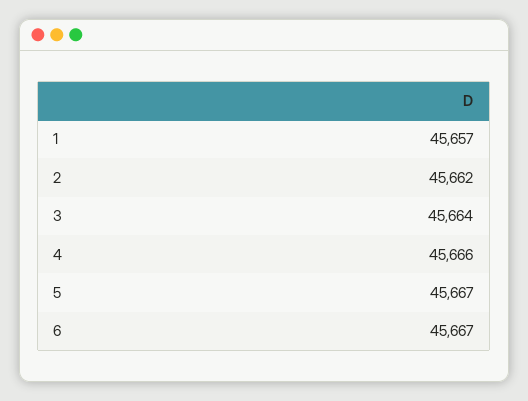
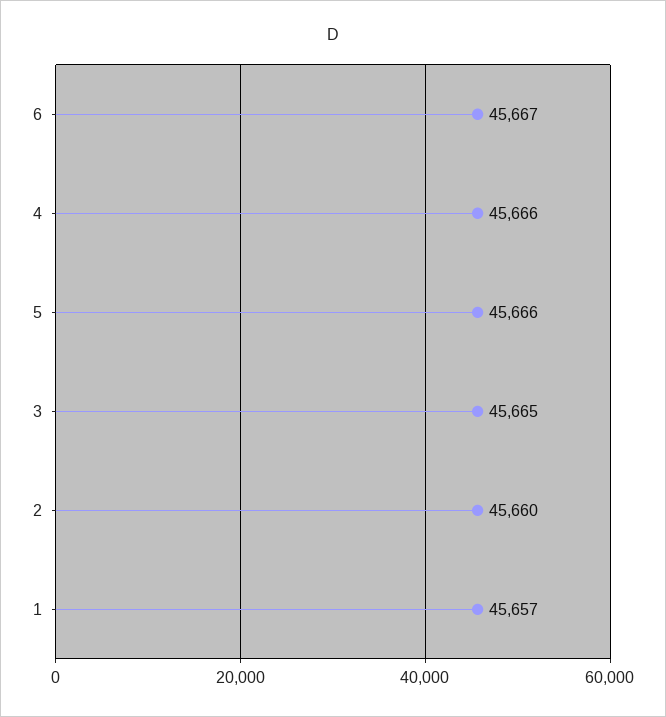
2: 45662 -> 45660
3: 45664 -> 45665
5: 45667 -> 45666

